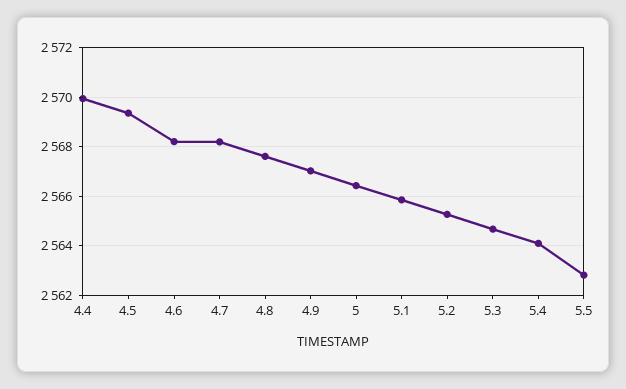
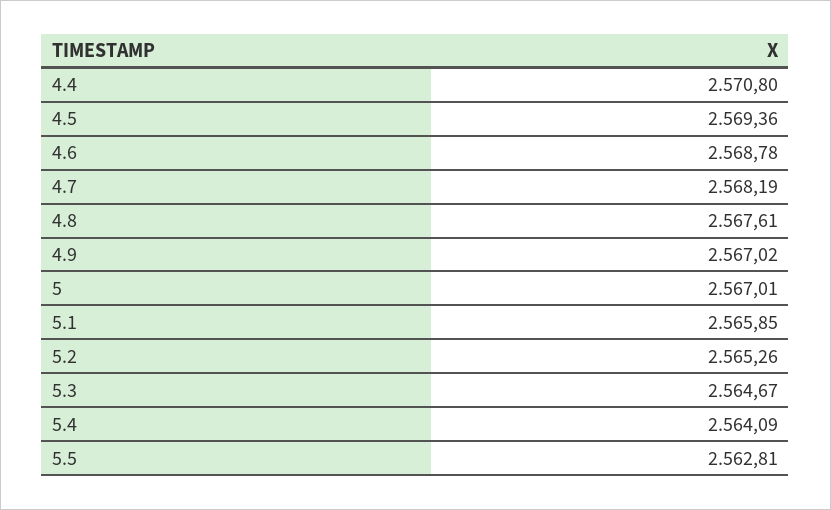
4.4: 2570 -> 2570.8
4.6: 2568.25 -> 2568.78
5: 2566.5 -> 2567.01

